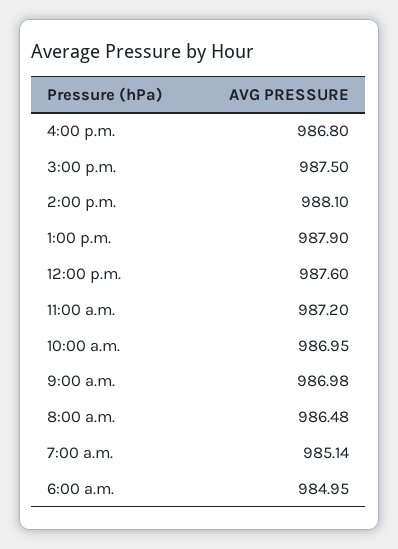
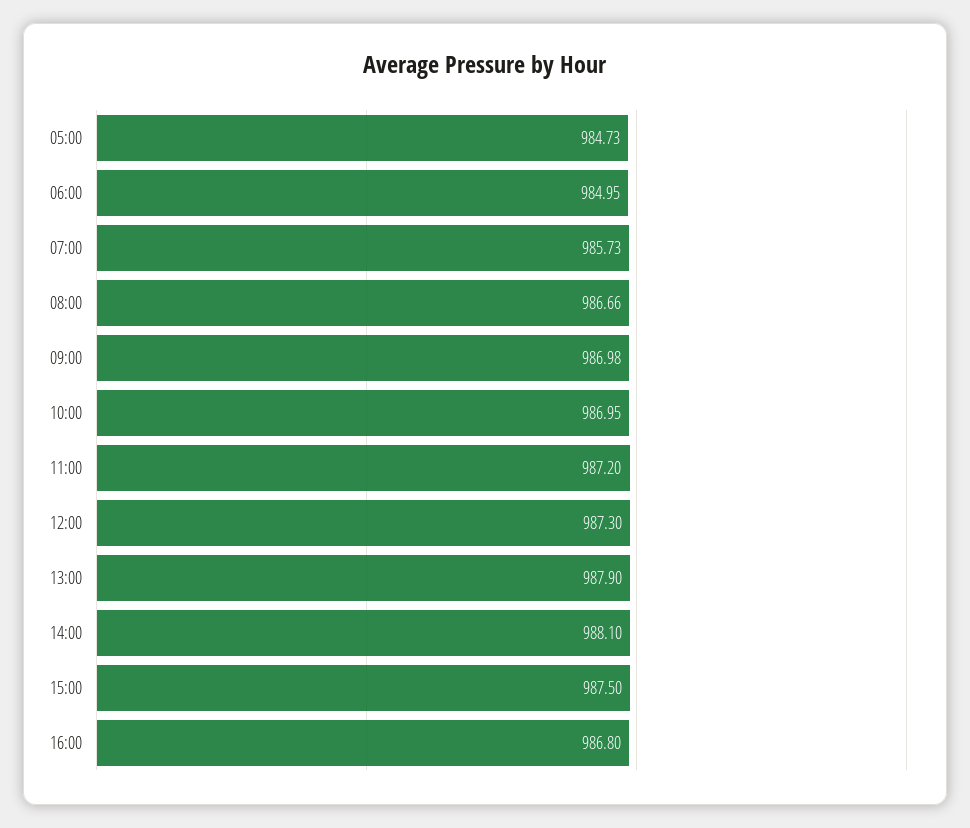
12:00 p.m.: 987.6 -> 987.3
8:00 a.m.: 986.48 -> 986.66
7:00 a.m.: 985.14 -> 985.73
05:00: none -> 984.73

